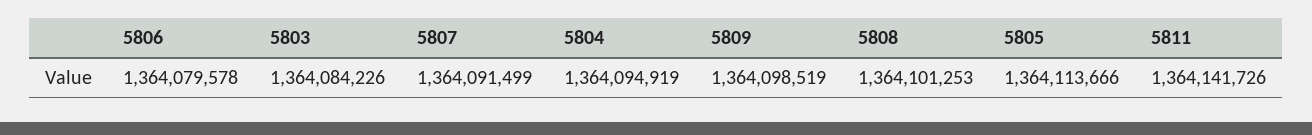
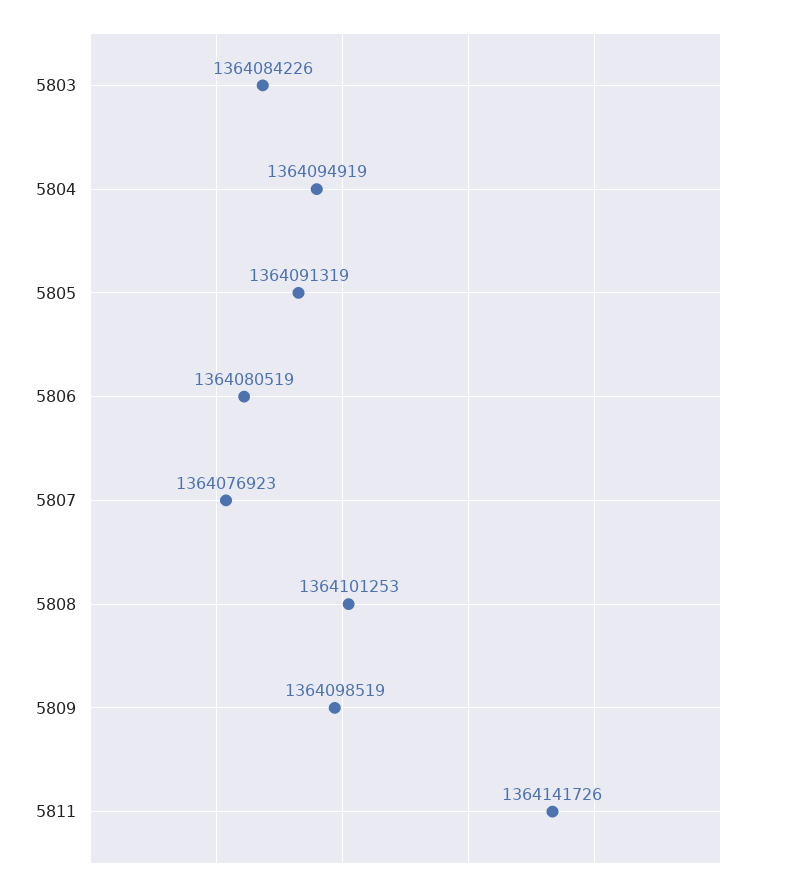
5806: 1364079578 -> 1364080519
5807: 1364091499 -> 1364076923
5805: 1364113666 -> 1364091319

